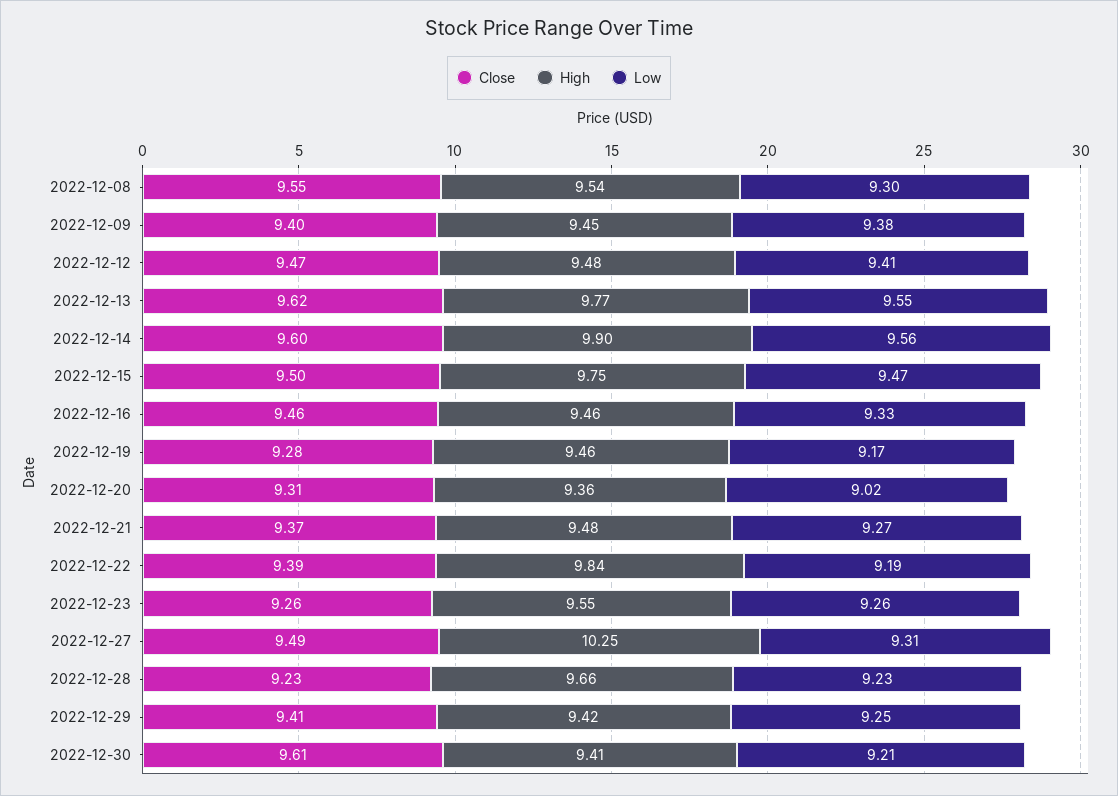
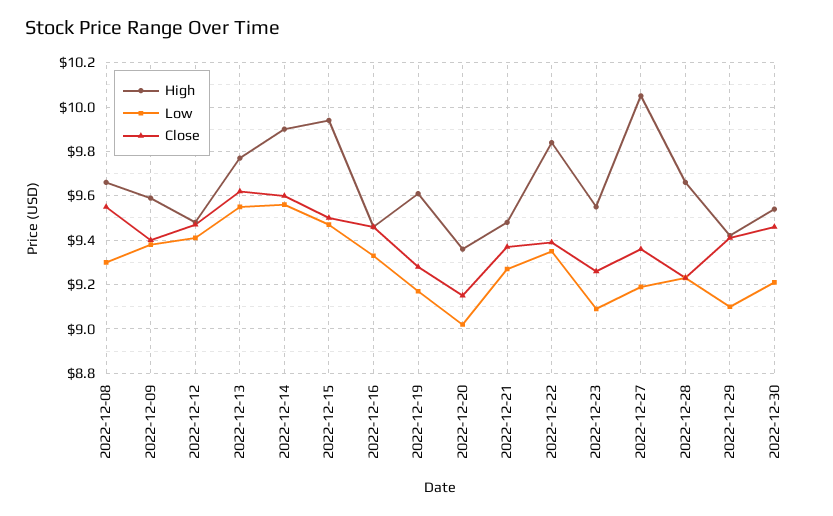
High, 2022-12-08: 9.54 -> 9.65
High, 2022-12-09: 9.45 -> 9.6
High, 2022-12-15: 9.75 -> 9.95
High, 2022-12-19: 9.46 -> 9.6
Close, 2022-12-20: 9.31 -> 9.15
Low, 2022-12-22: 9.19 -> 9.35
Low, 2022-12-23: 9.26 -> 9.1
Close, 2022-12-27: 9.49 -> 9.35
High, 2022-12-27: 10.25 -> 10.05
Low, 2022-12-27: 9.31 -> 9.2
Low, 2022-12-29: 9.25 -> 9.1
Close, 2022-12-30: 9.61 -> 9.45
High, 2022-12-30: 9.41 -> 9.55

